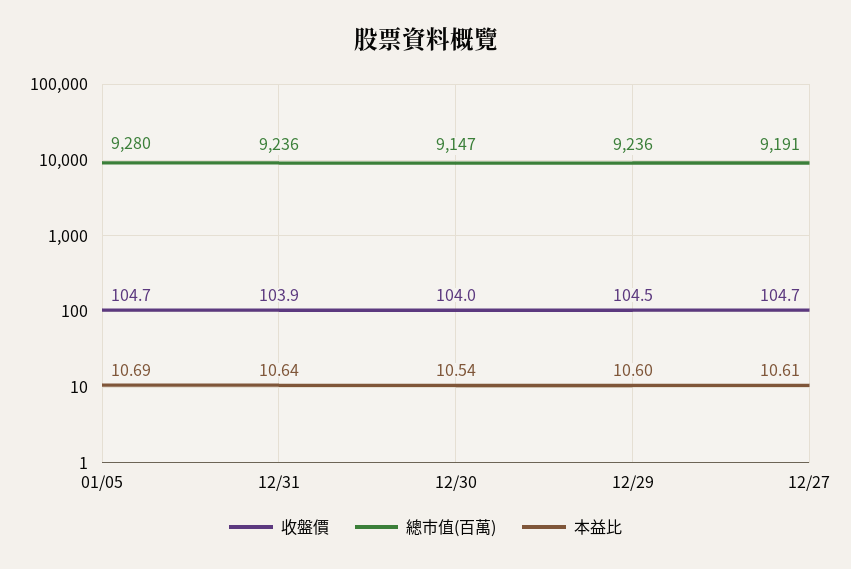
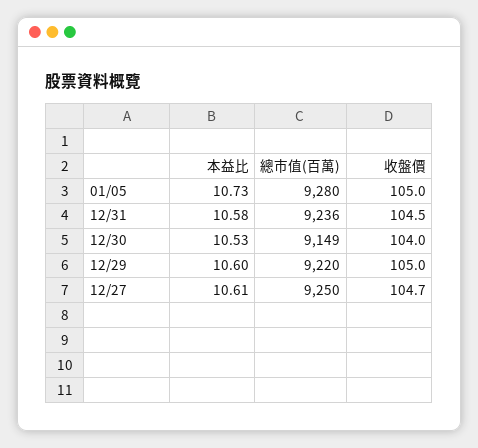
收盤價, 01/05: 104.7 -> 105
本益比, 01/05: 10.69 -> 10.73
收盤價, 12/31: 103.9 -> 104.5
本益比, 12/31: 10.64 -> 10.58
總市值(百萬), 12/30: 9147 -> 9149
本益比, 12/30: 10.54 -> 10.53
收盤價, 12/29: 104.5 -> 105
總市值(百萬), 12/29: 9236 -> 9220
總市值(百萬), 12/27: 9191 -> 9250

